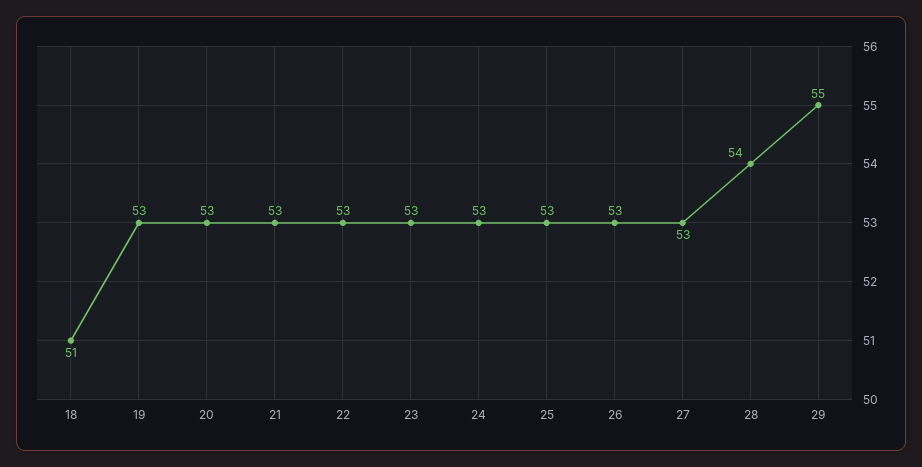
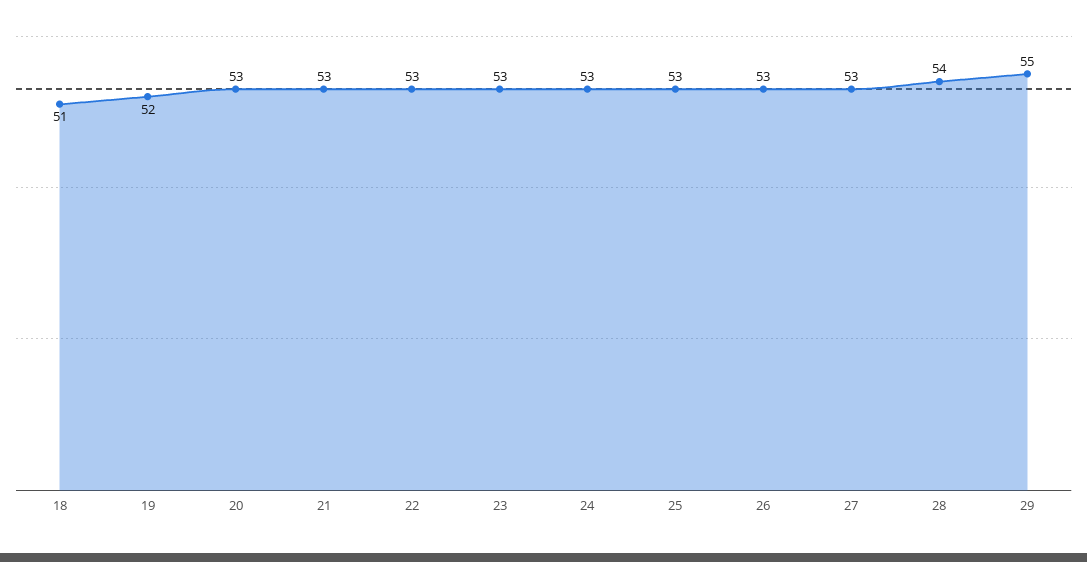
19: 53 -> 52

